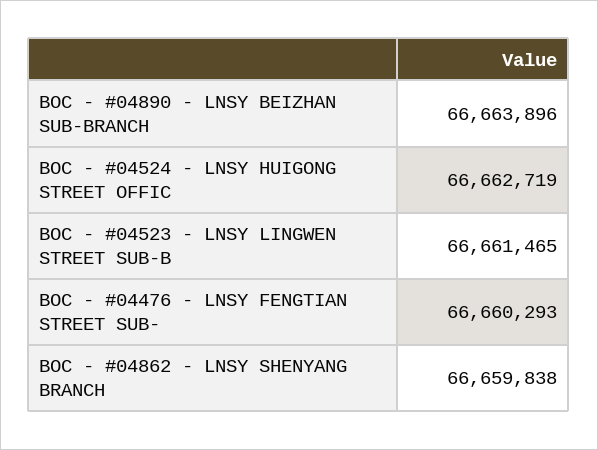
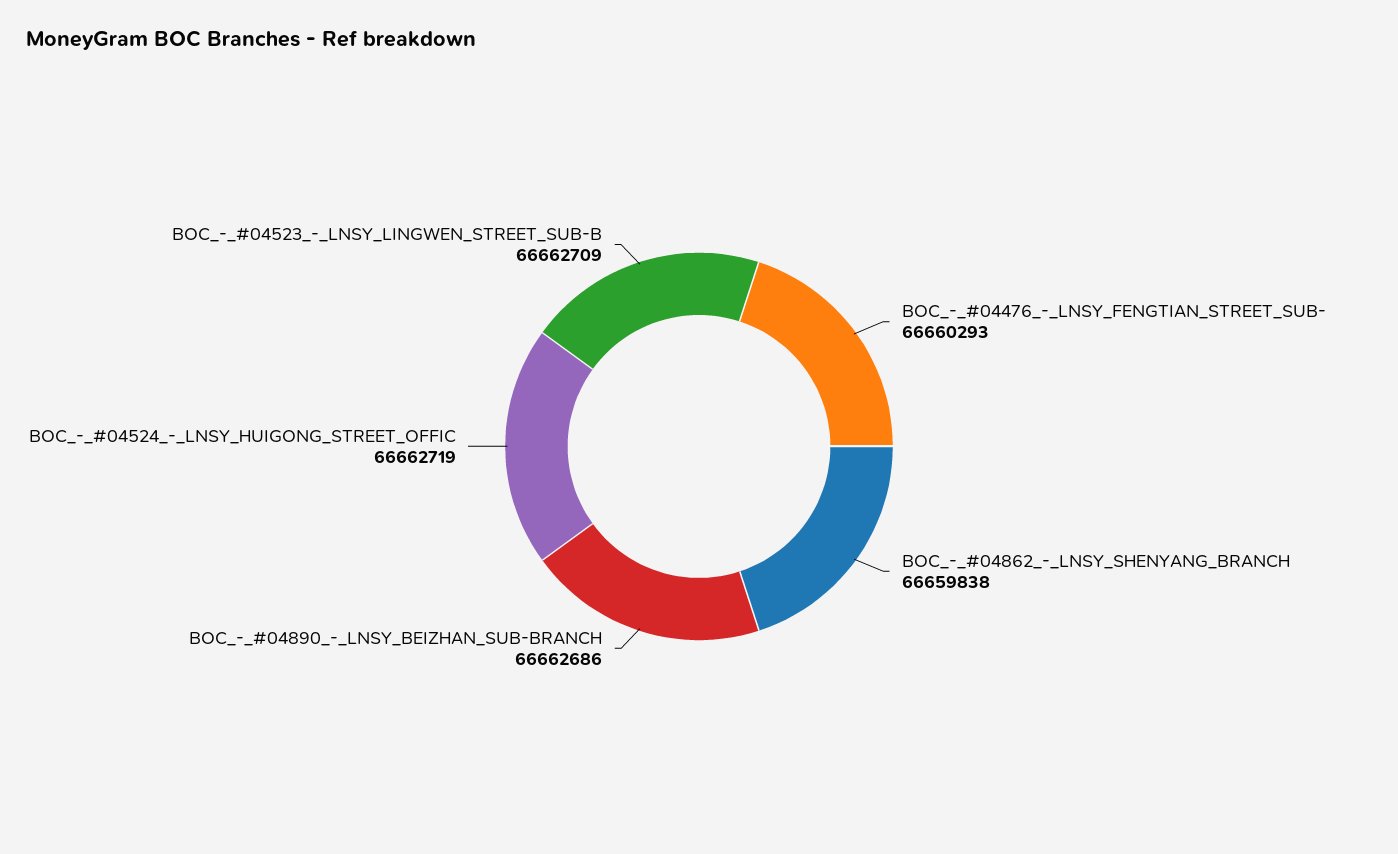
BOC - #04890 - LNSY BEIZHAN SUB-BRANCH: 66663896 -> 66662686
BOC - #04523 - LNSY LINGWEN STREET SUB-B: 66661465 -> 66662709

